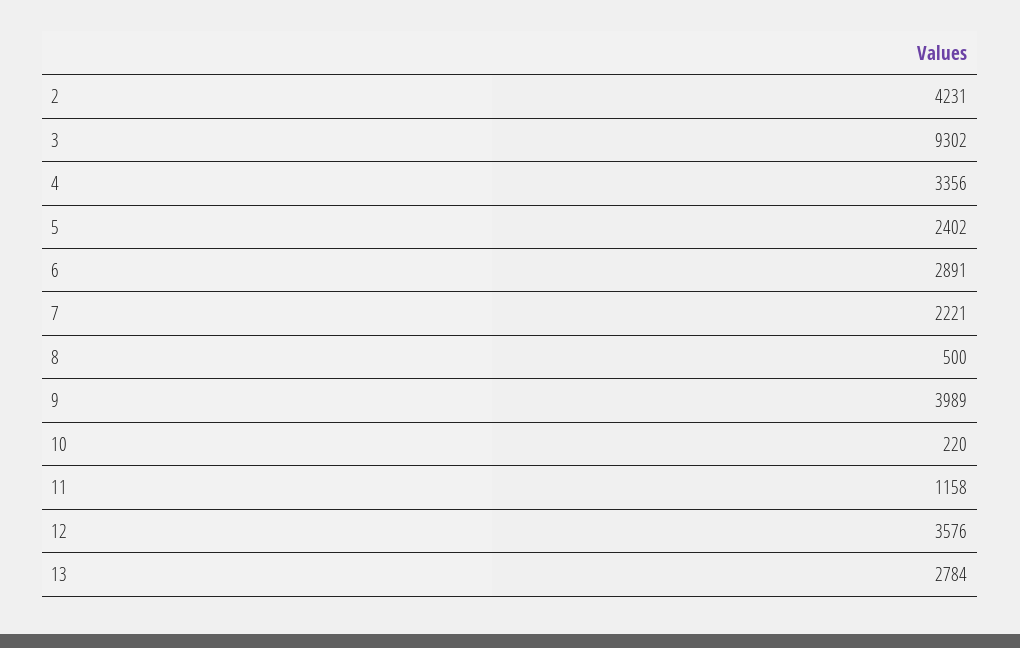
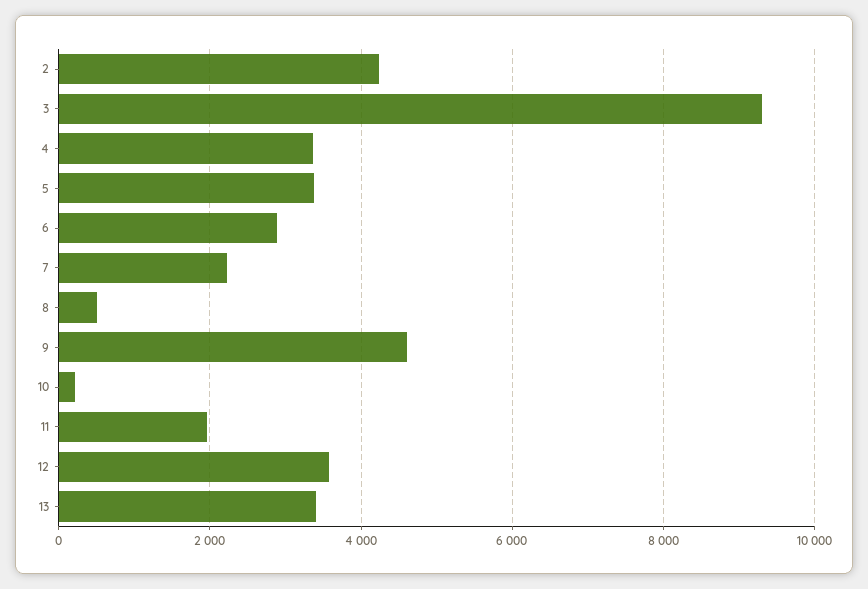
5: 2402 -> 3400
9: 3989 -> 4600
11: 1158 -> 2000
13: 2784 -> 3400

